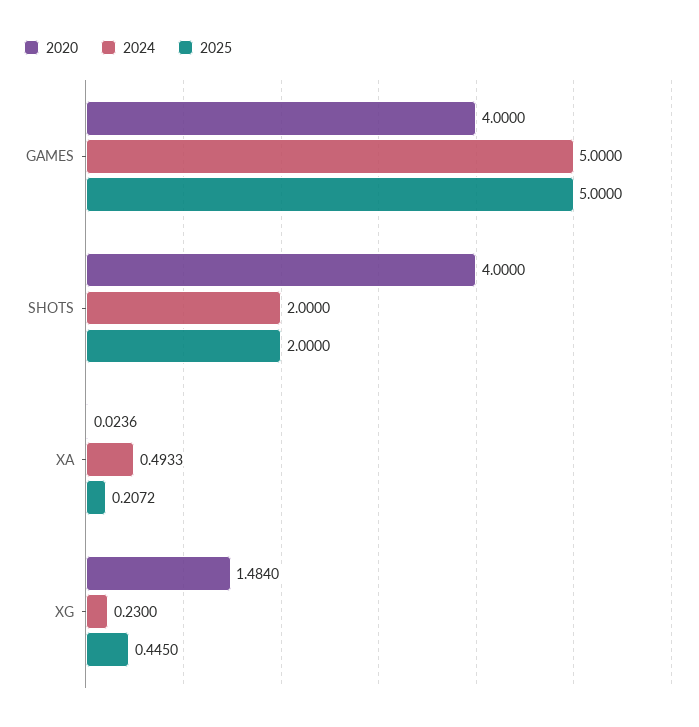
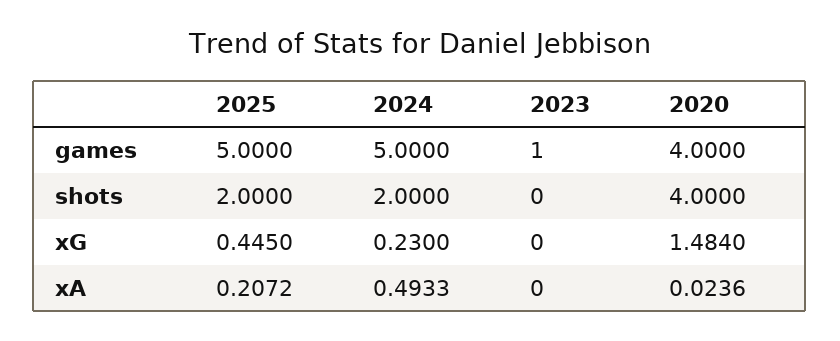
2023, GAMES: none -> 1
2023, SHOTS: none -> 0
2023, XG: none -> 0
2023, XA: none -> 0

